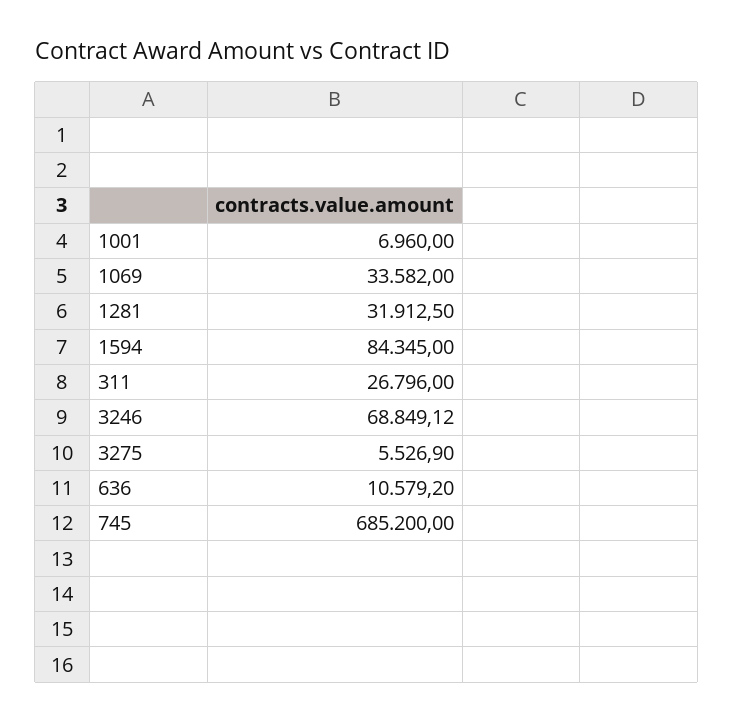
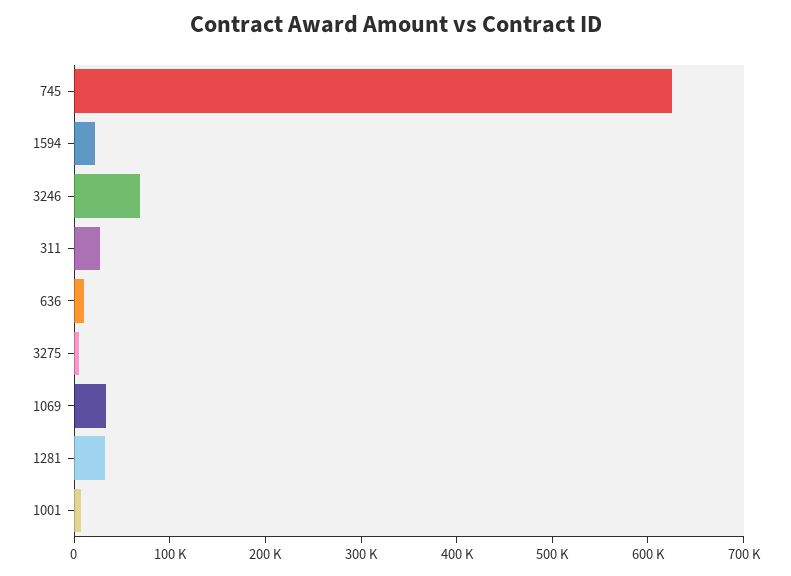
1594: 84345 -> 20000
745: 685200 -> 620000

